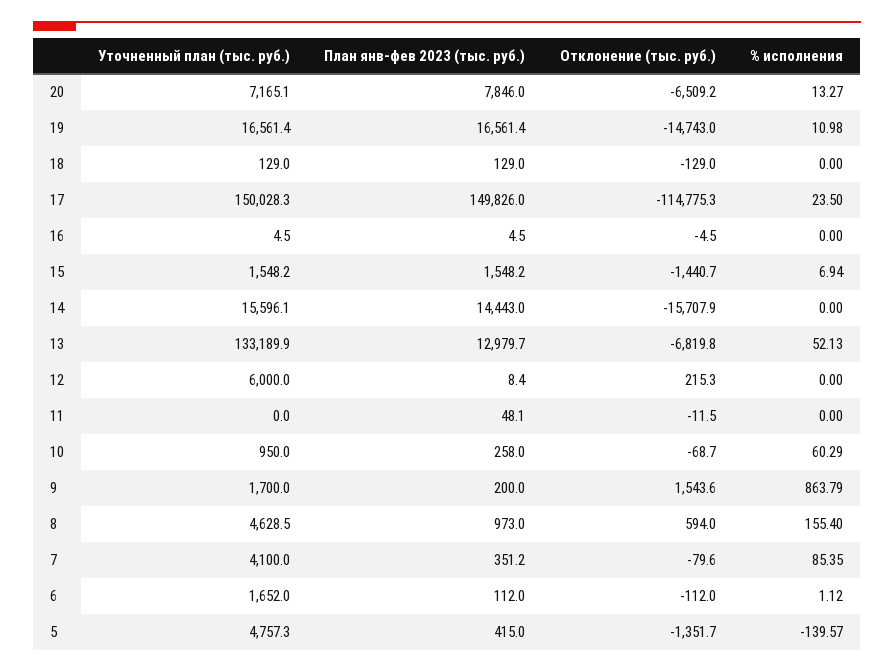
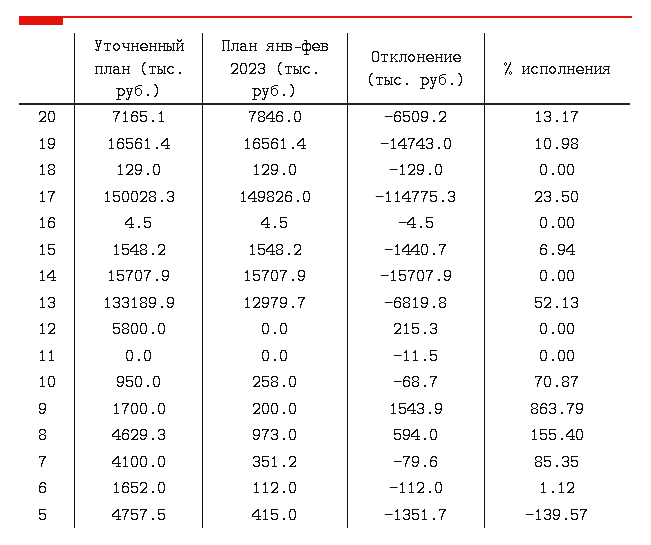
% исполнения, 20: 13.27 -> 13.17
Уточненный план (тыс. руб.), 14: 15596.1 -> 15707.9
План янв-фев 2023 (тыс. руб.), 14: 14443 -> 15707.9
Уточненный план (тыс. руб.), 12: 6000 -> 5800
План янв-фев 2023 (тыс. руб.), 12: 8.4 -> 0
План янв-фев 2023 (тыс. руб.), 11: 48.1 -> 0
% исполнения, 10: 60.29 -> 70.87
Отклонение (тыс. руб.), 9: 1543.6 -> 1543.9
Уточненный план (тыс. руб.), 8: 4628.5 -> 4629.3
Уточненный план (тыс. руб.), 5: 4757.3 -> 4757.5

